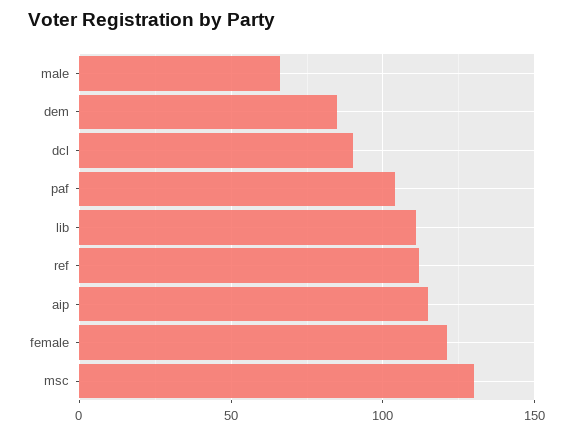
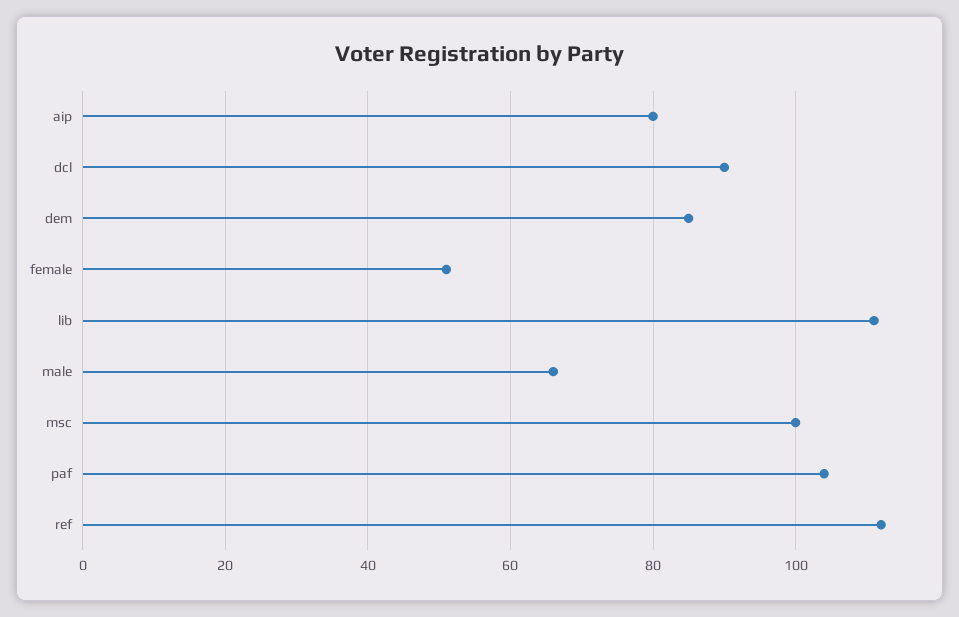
aip: 115 -> 80
female: 120 -> 50
msc: 130 -> 100

